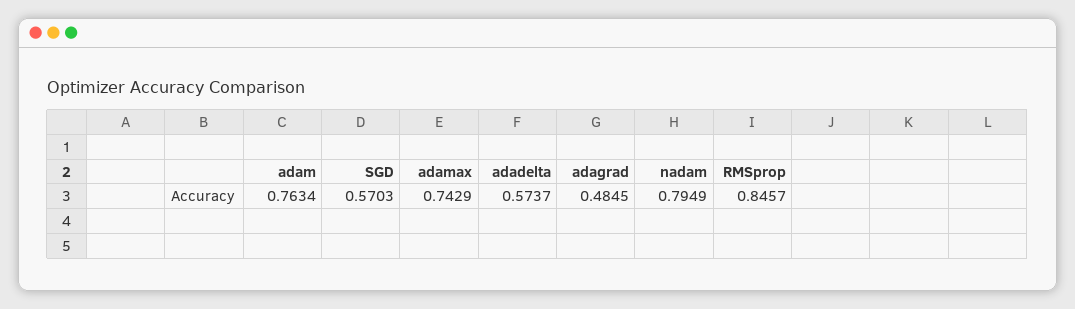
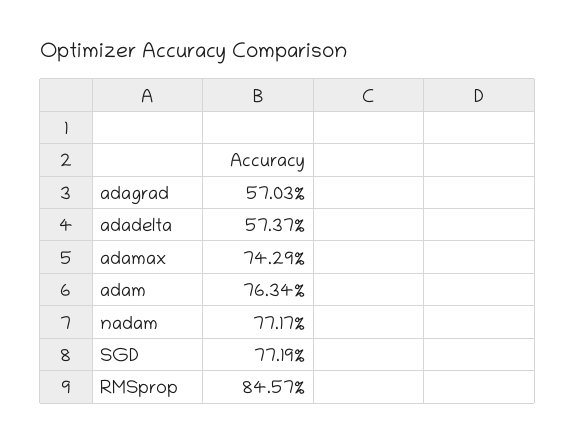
SGD: 0.5703 -> 0.7719
adagrad: 0.4845 -> 0.5703
nadam: 0.7949 -> 0.7717

